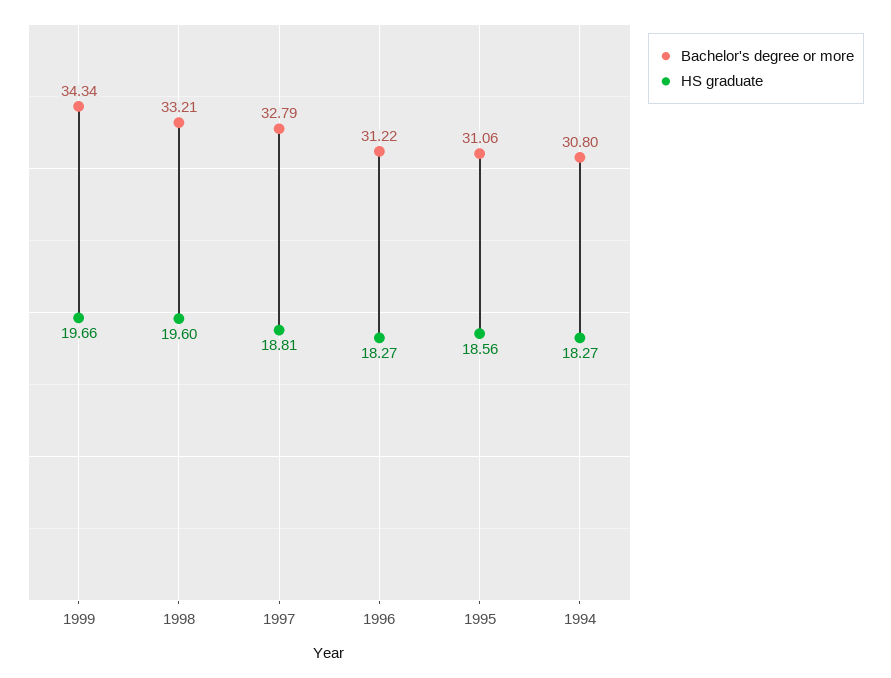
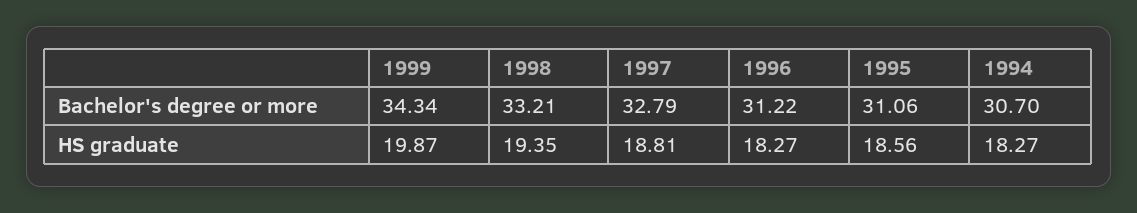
HS graduate, 1999: 19.66 -> 19.87
HS graduate, 1998: 19.6 -> 19.35
Bachelor's degree or more, 1994: 30.8 -> 30.7

